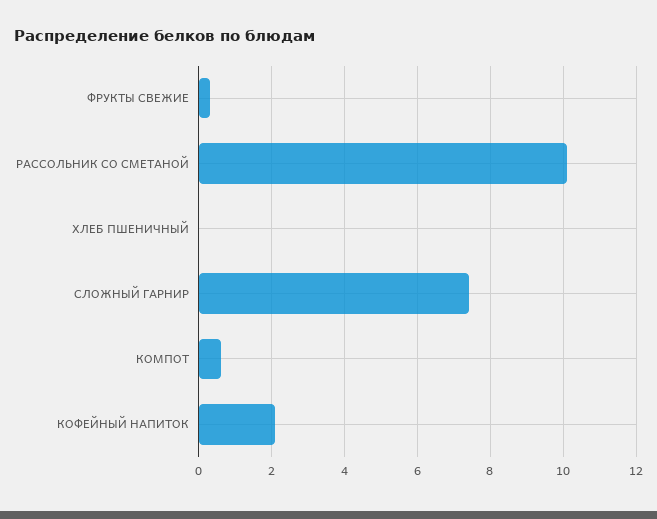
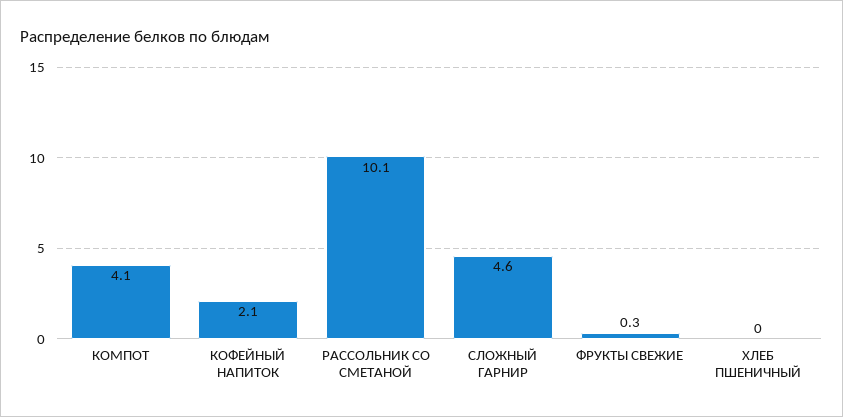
СЛОЖНЫЙ ГАРНИР: 7.5 -> 4.6
КОМПОТ: 0.5 -> 4.1

